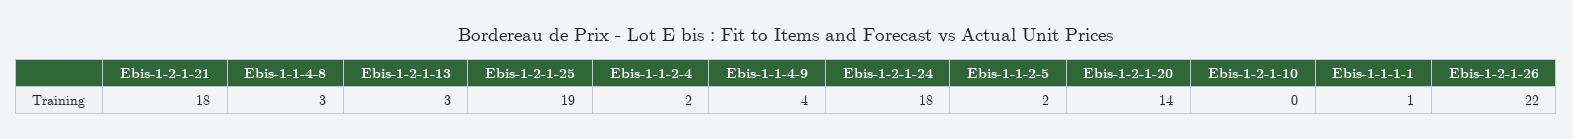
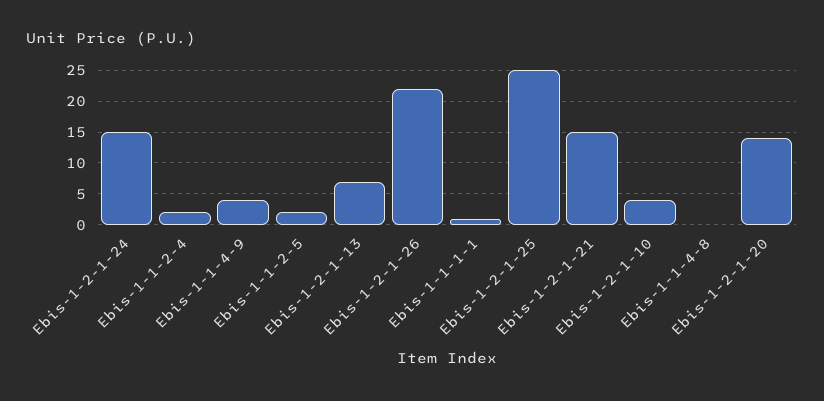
Ebis-1-2-1-21: 18 -> 15
Ebis-1-1-4-8: 3 -> 0
Ebis-1-2-1-13: 3 -> 7
Ebis-1-2-1-25: 19 -> 25
Ebis-1-2-1-24: 18 -> 15
Ebis-1-2-1-10: 0 -> 4

